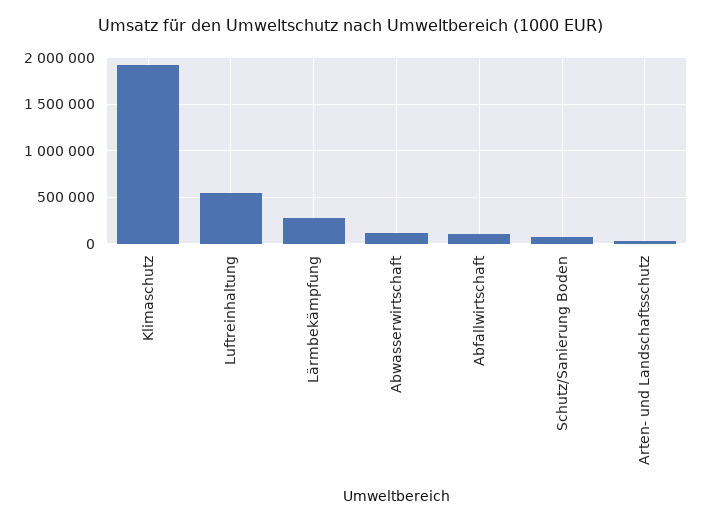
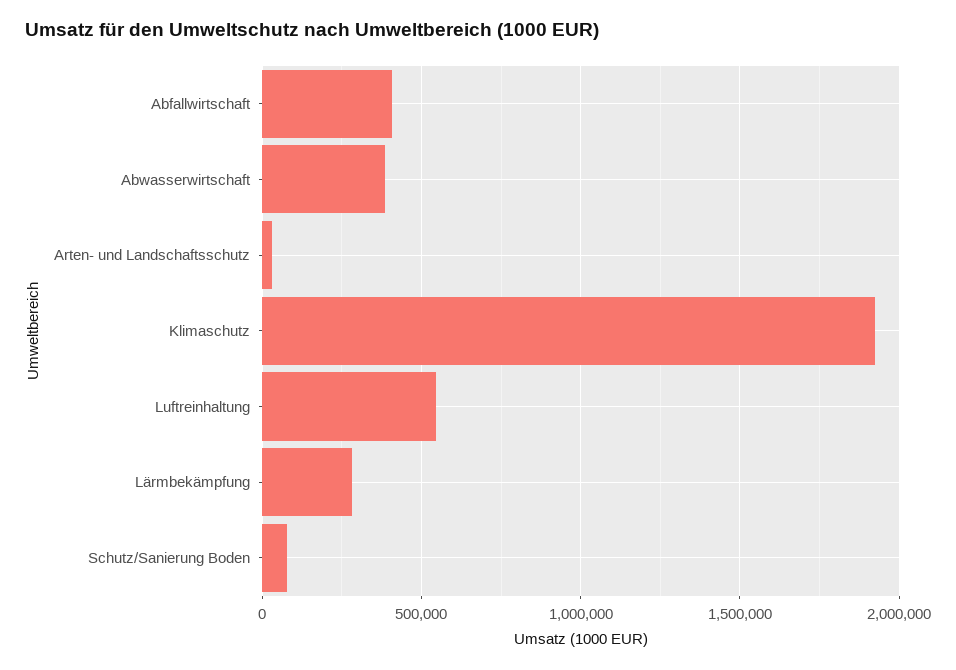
Abwasserwirtschaft: 100000 -> 400000
Abfallwirtschaft: 100000 -> 400000

